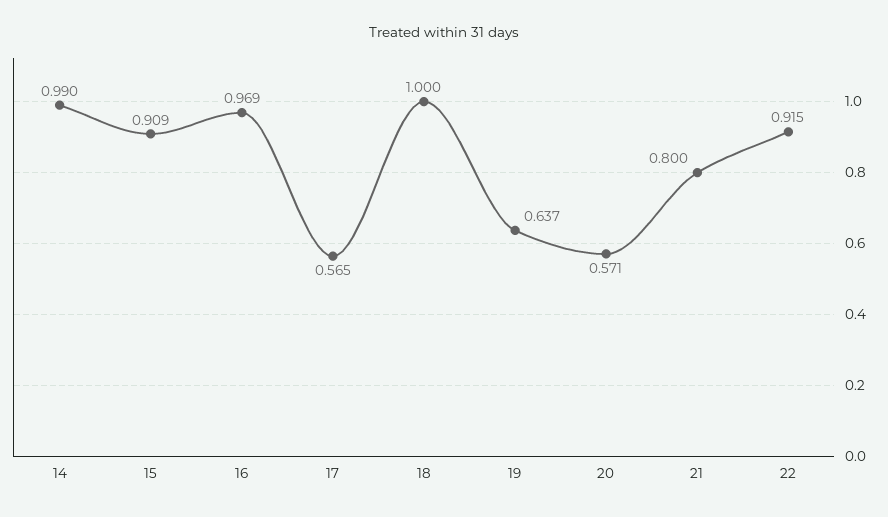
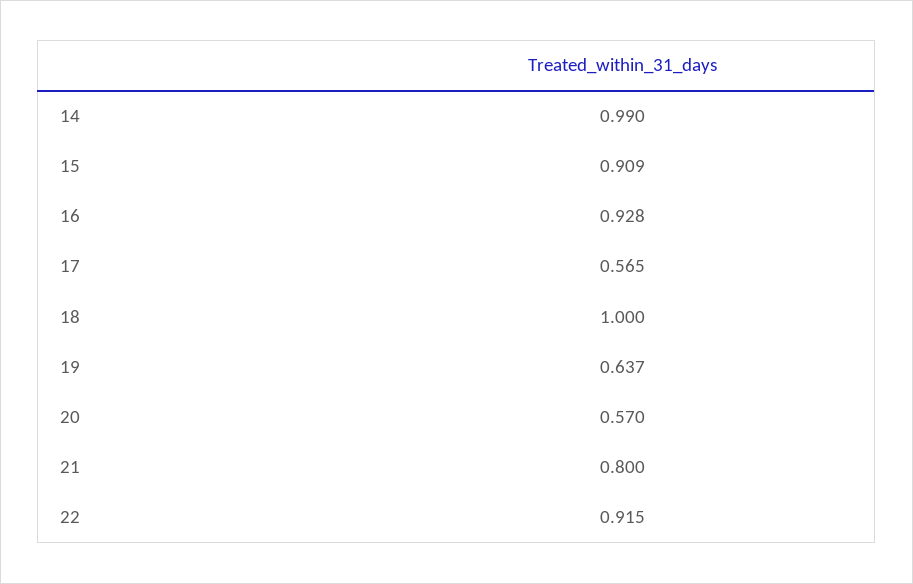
16: 0.969 -> 0.928
20: 0.571 -> 0.57

